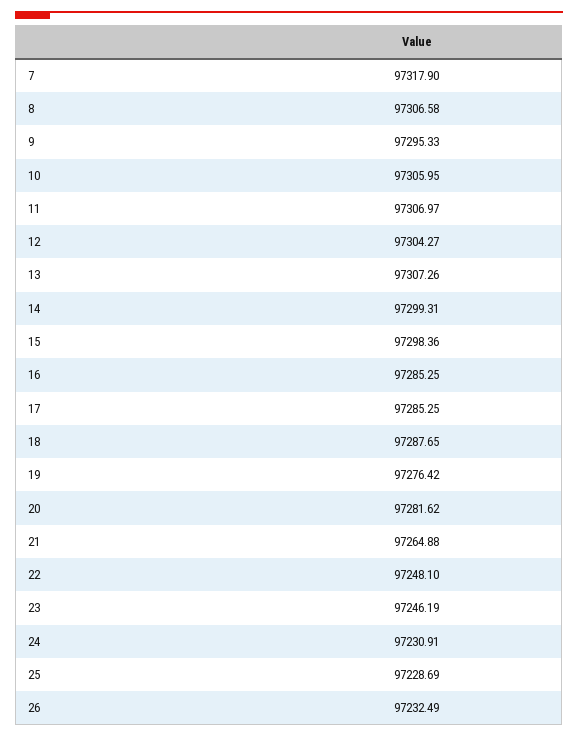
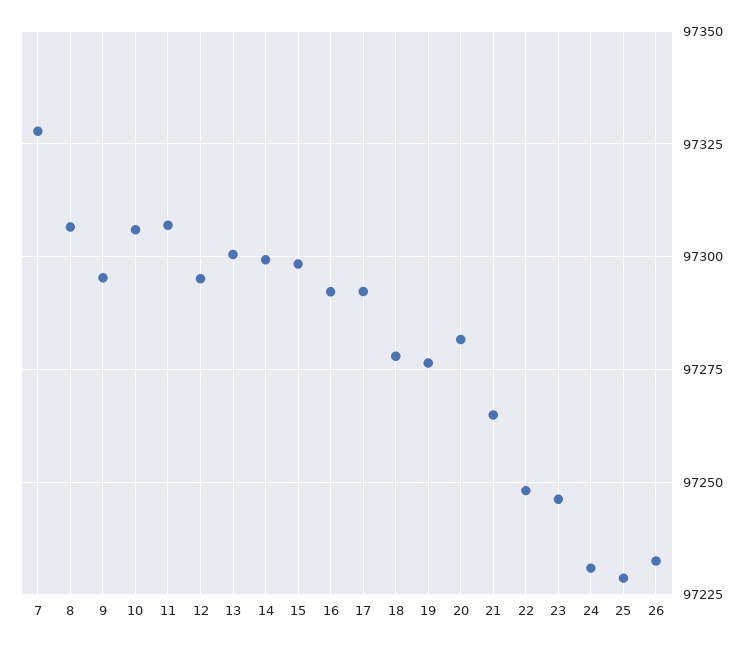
7: 97317.9 -> 97327.5
12: 97304.27 -> 97295
13: 97307.26 -> 97300
16: 97285.25 -> 97292.5
17: 97285.25 -> 97292.5
18: 97287.65 -> 97277.5

